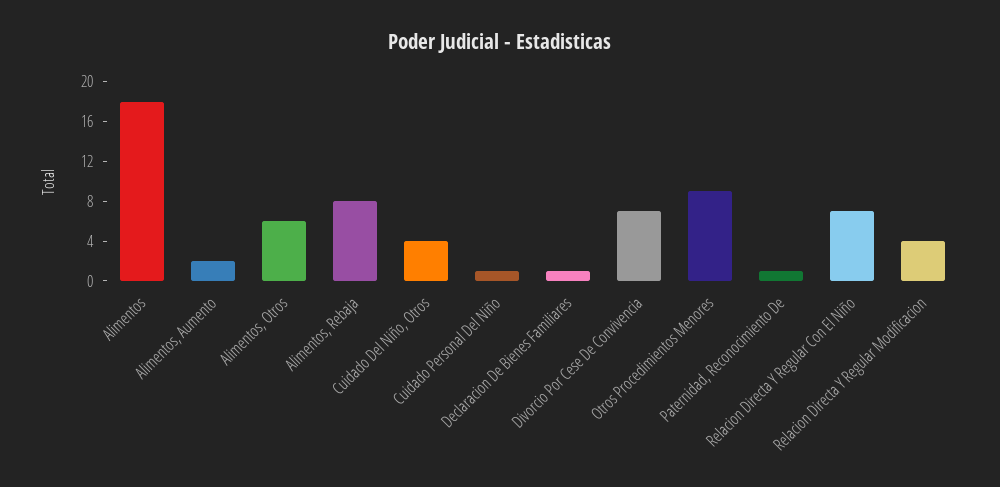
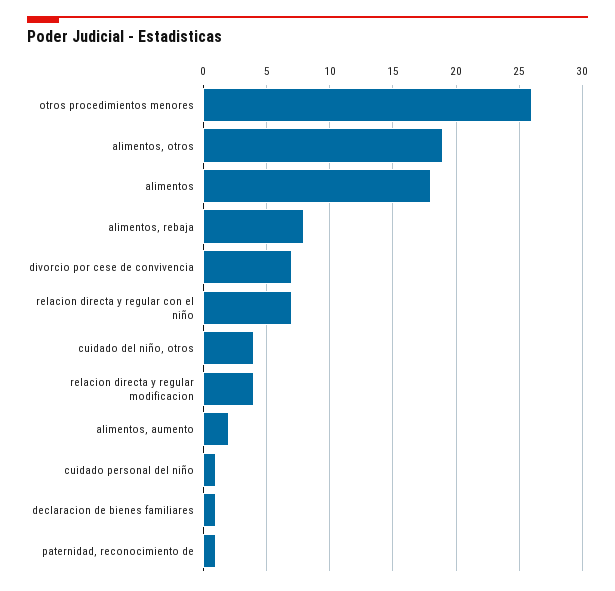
Alimentos, Otros: 6 -> 19
Otros Procedimientos Menores: 9 -> 26

